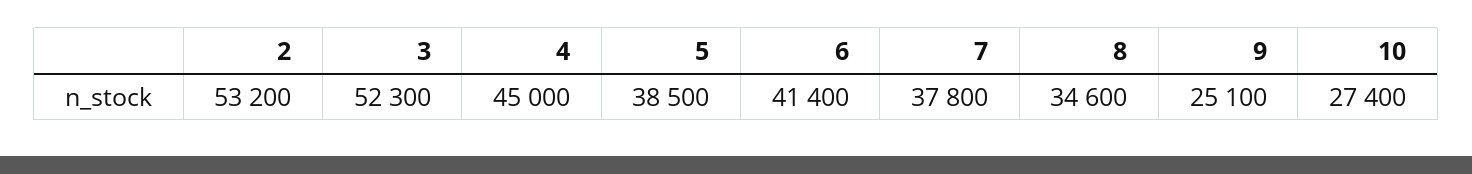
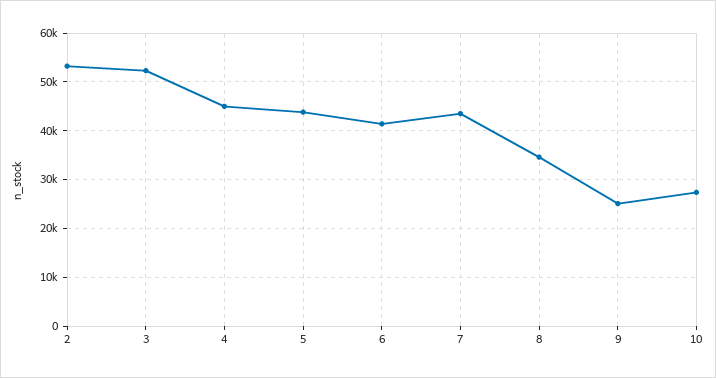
5: 38500 -> 44000
7: 37800 -> 44000

